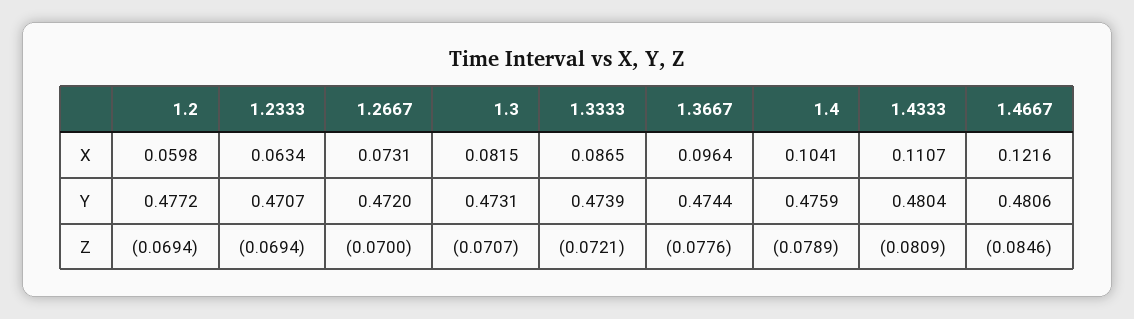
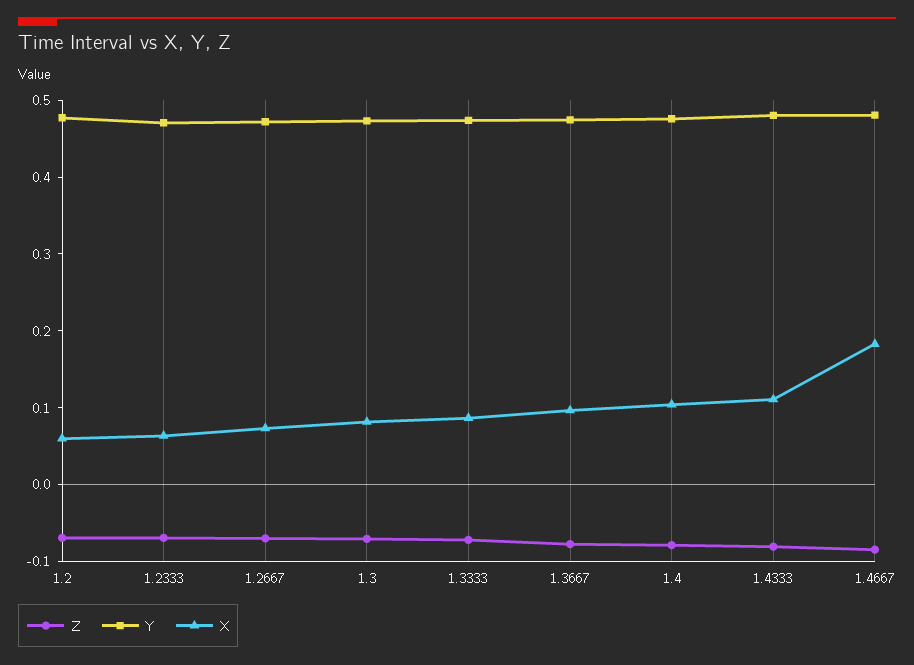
X, 1.4667: 0.1216 -> 0.18

